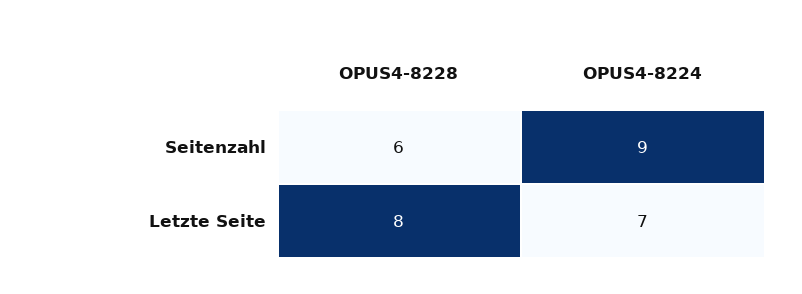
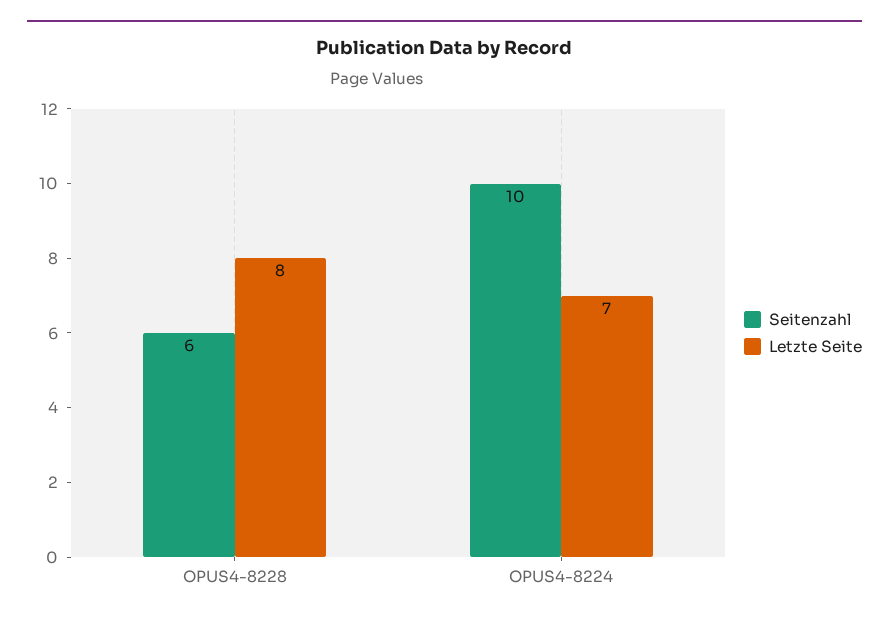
Seitenzahl, OPUS4-8224: 9 -> 10

